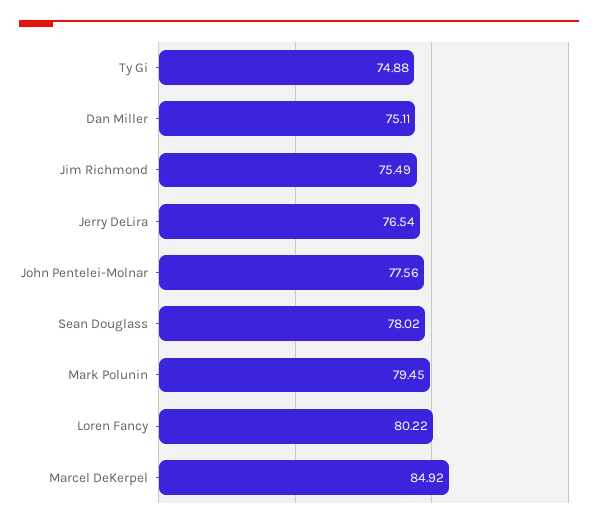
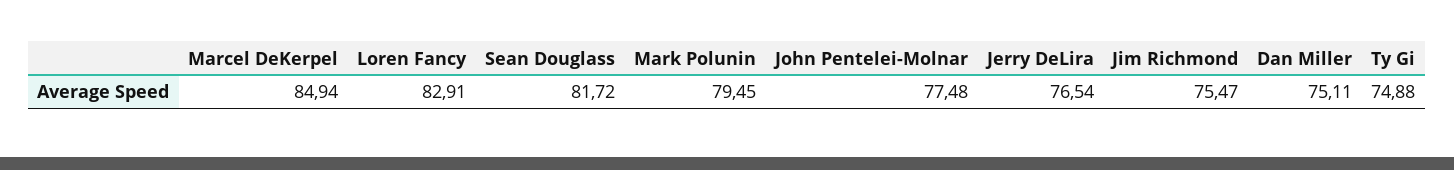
Jim Richmond: 75.49 -> 75.47
John Pentelei-Molnar: 77.56 -> 77.48
Sean Douglass: 78.02 -> 81.72
Loren Fancy: 80.22 -> 82.91
Marcel DeKerpel: 84.92 -> 84.94

